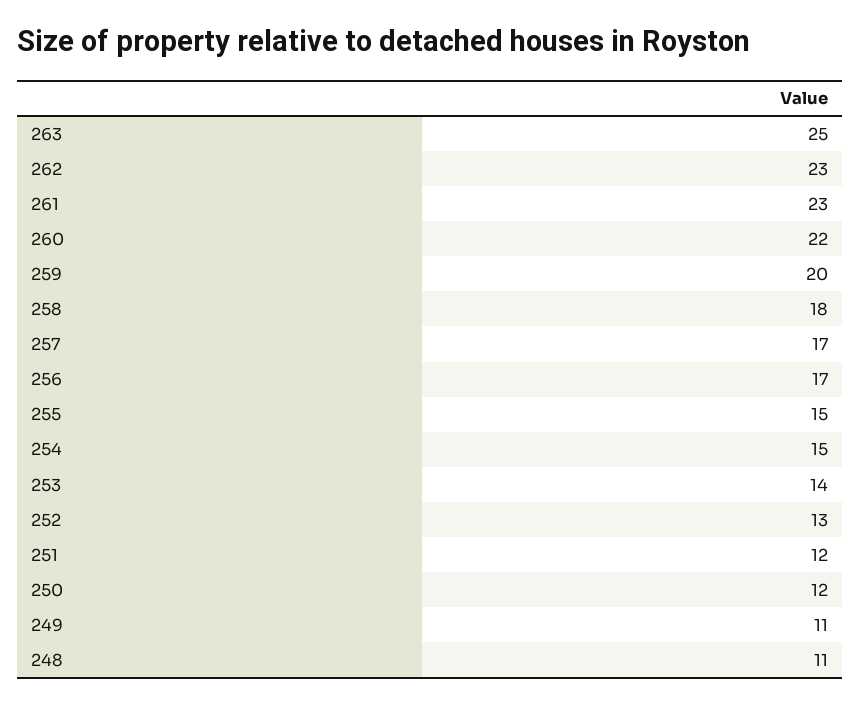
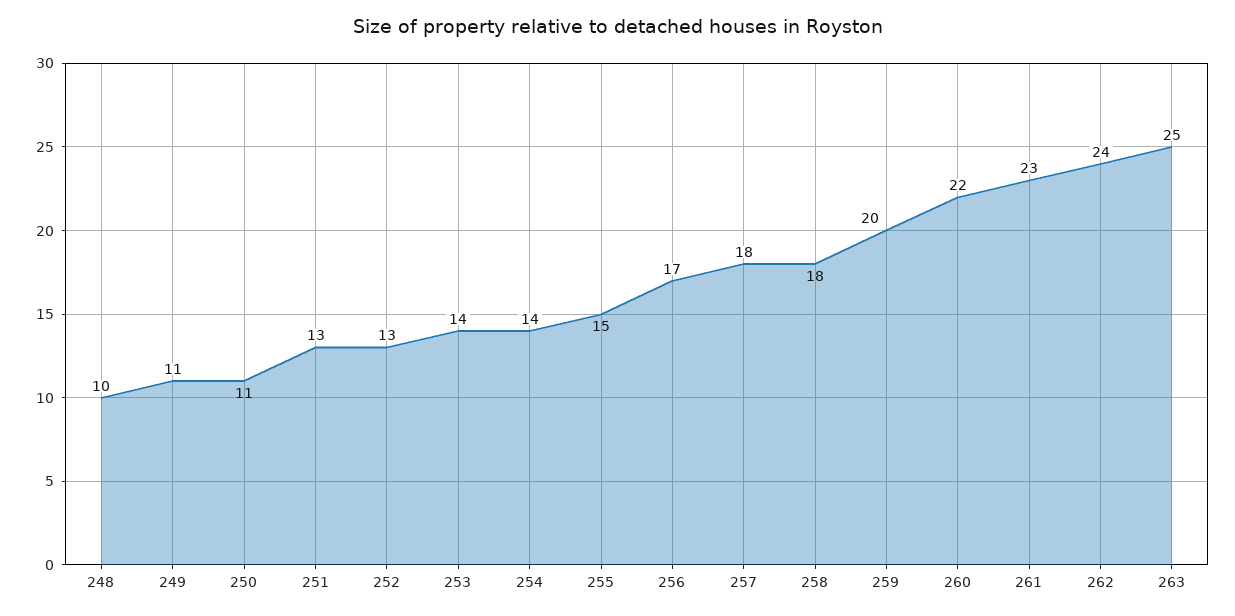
262: 23 -> 24
257: 17 -> 18
254: 15 -> 14
251: 12 -> 13
250: 12 -> 11
248: 11 -> 10

